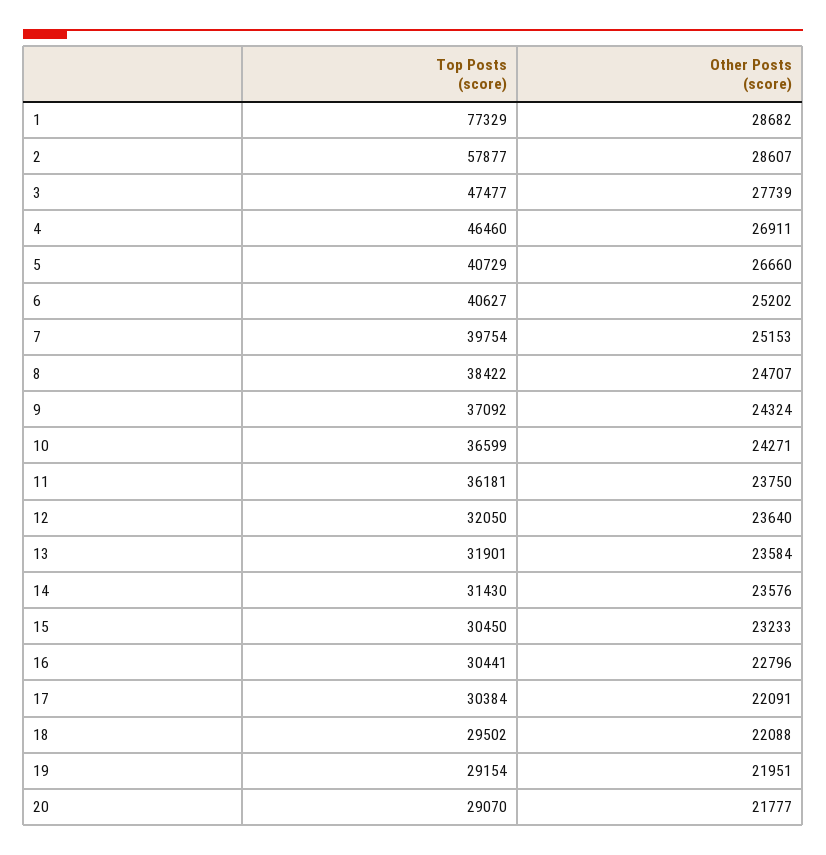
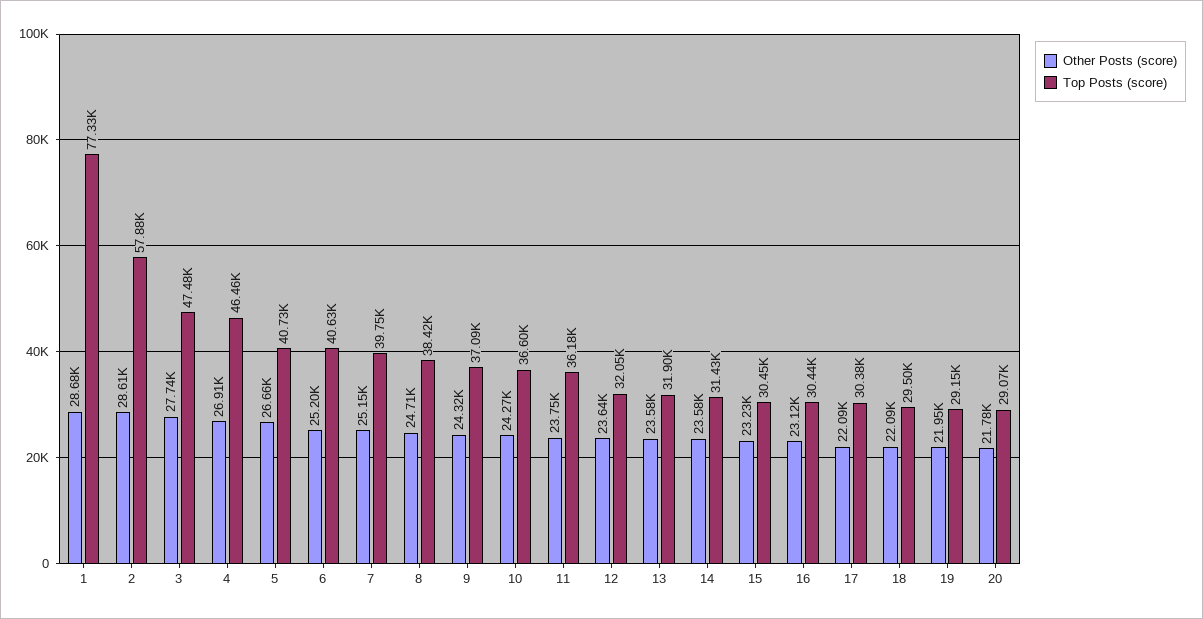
Other Posts (score), 16: 22796 -> 23120

